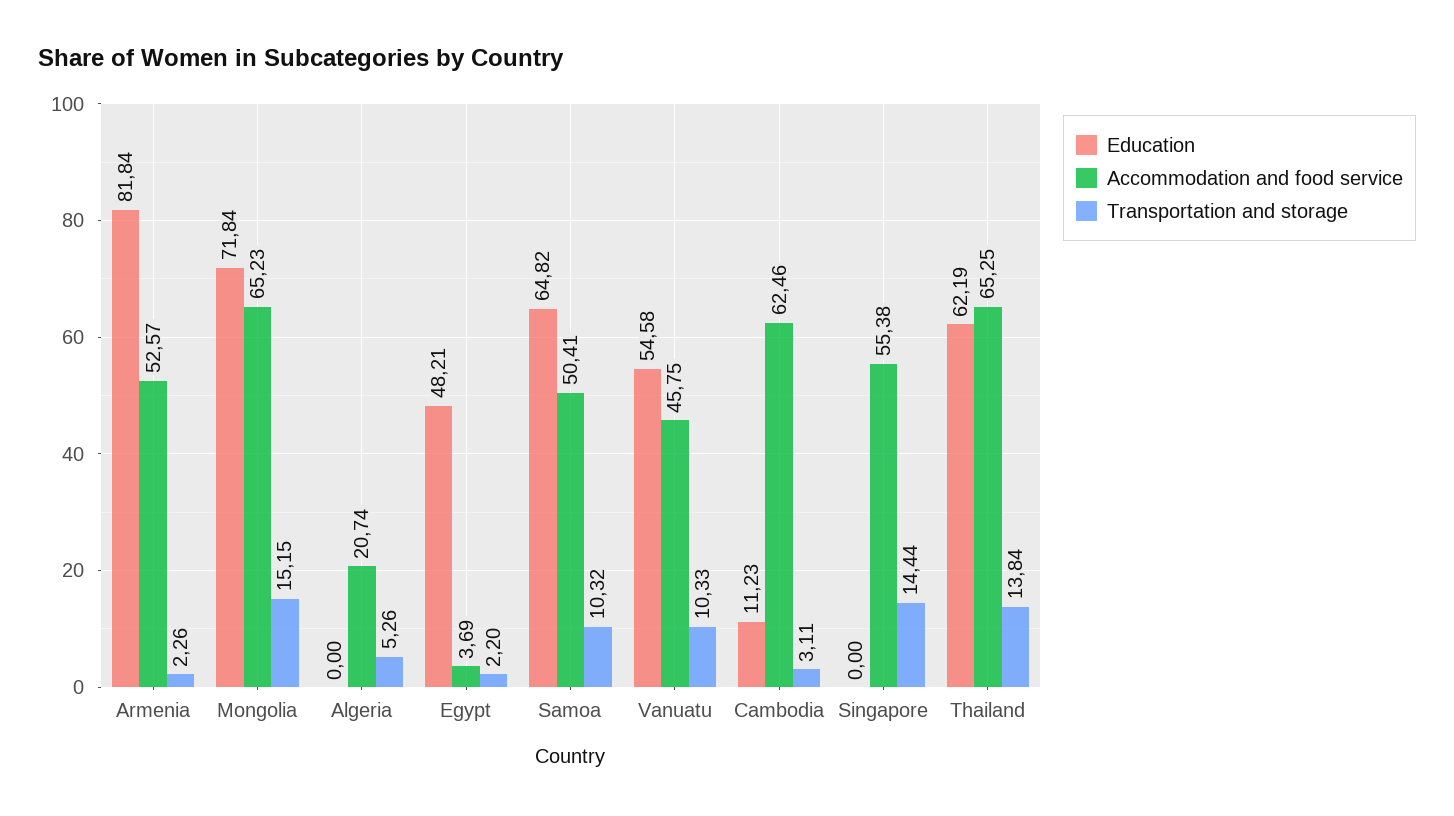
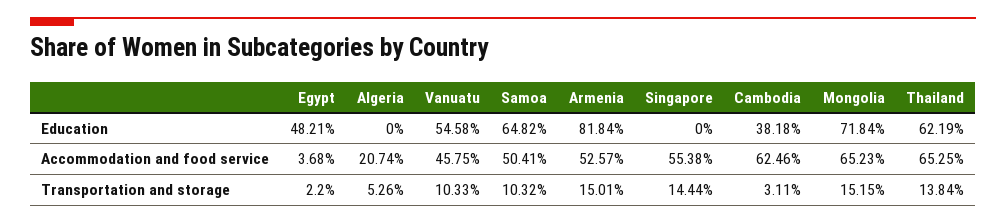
Transportation and storage, Armenia: 2.26 -> 15.01
Accommodation and food service, Egypt: 3.69 -> 3.68
Education, Cambodia: 11.23 -> 38.18

